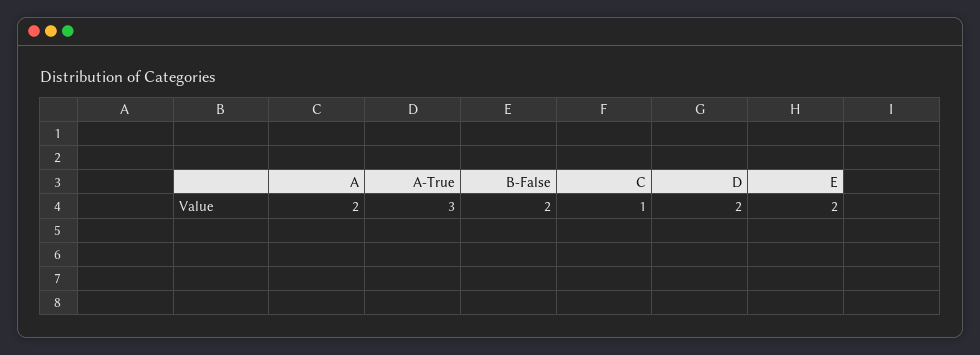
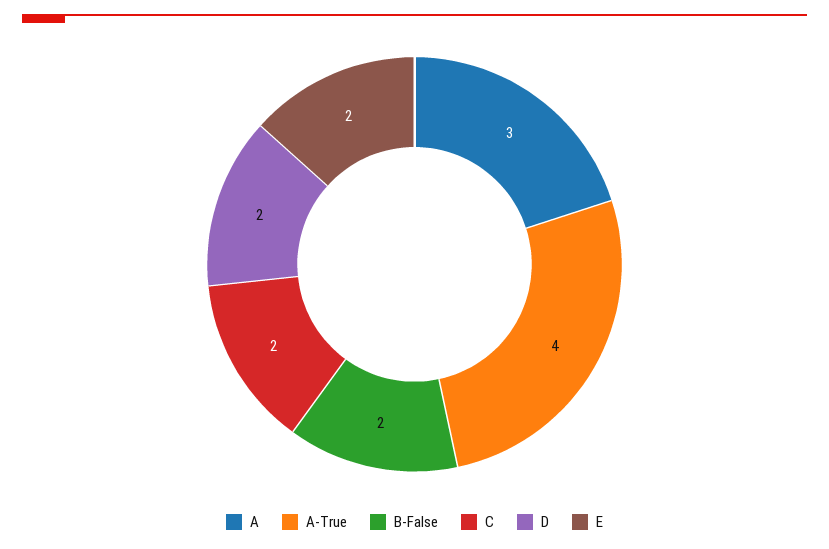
A: 2 -> 3
A-True: 3 -> 4
C: 1 -> 2

